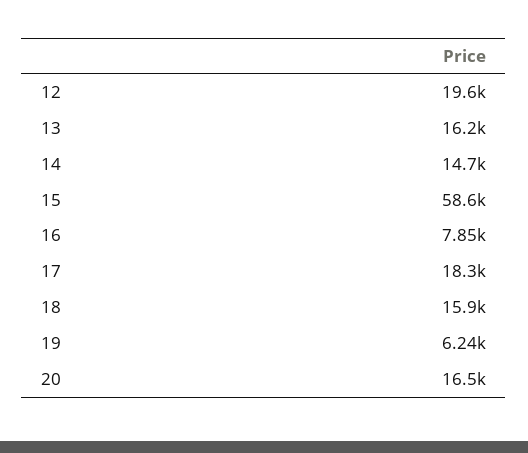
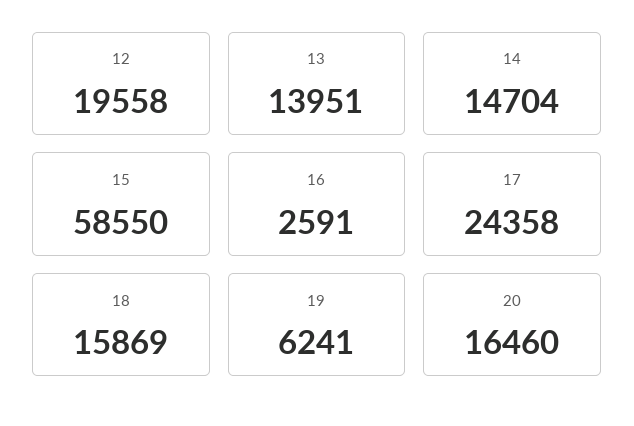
13: 16200 -> 13951
16: 7850 -> 2591
17: 18300 -> 24358

